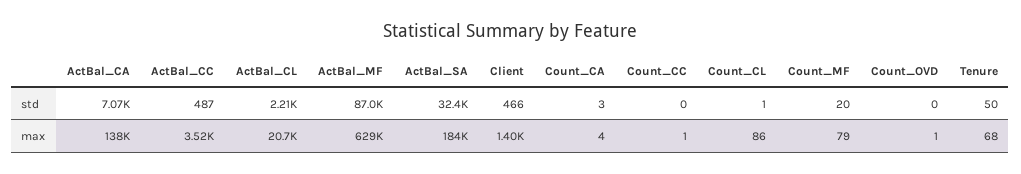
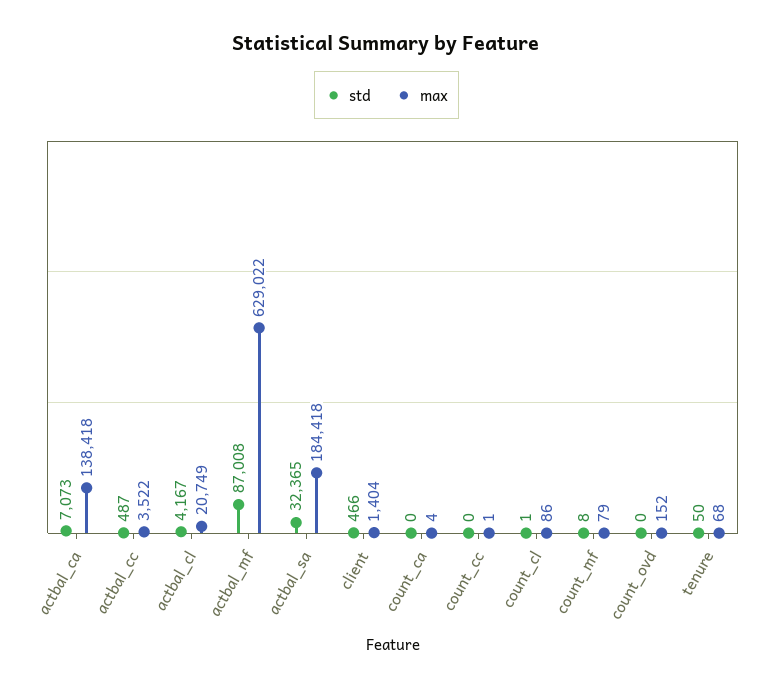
std, ActBal_CL: 2210 -> 4167
std, Count_CA: 3 -> 0
std, Count_MF: 20 -> 8
max, Count_OVD: 1 -> 152

